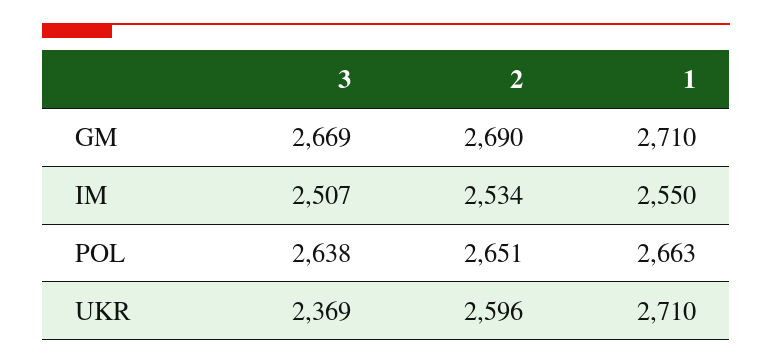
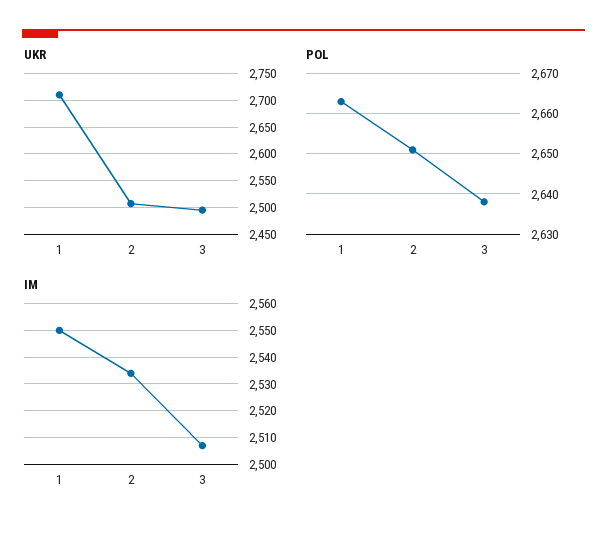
GM, 3: 2669 -> none
GM, 2: 2690 -> none
GM, 1: 2710 -> none
UKR, 3: 2369 -> 2500
UKR, 2: 2596 -> 2500

